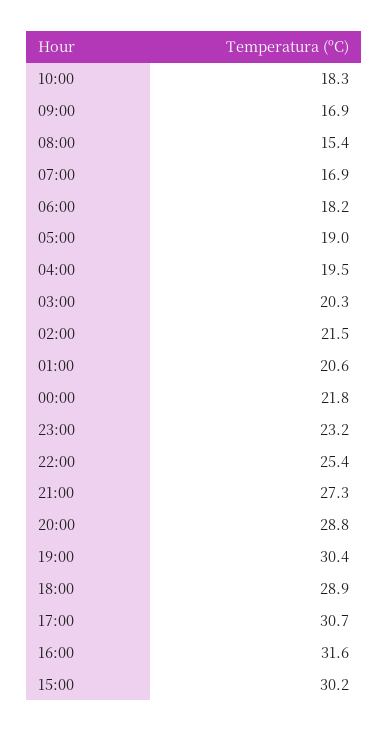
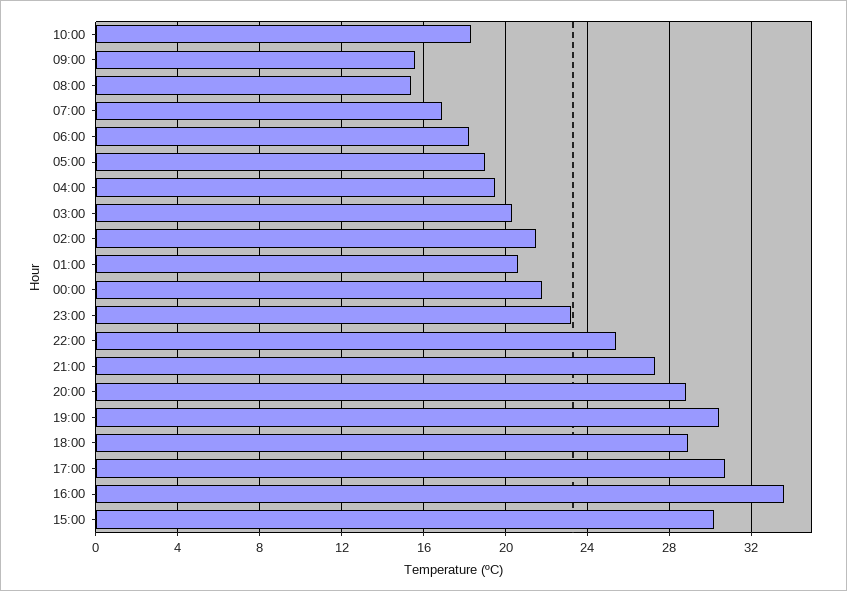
09:00: 16.9 -> 15.5
16:00: 31.6 -> 33.5

